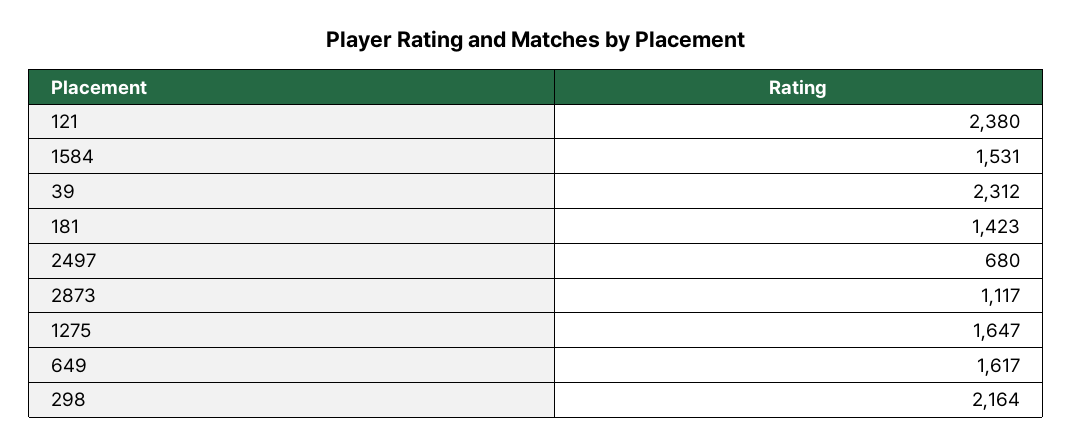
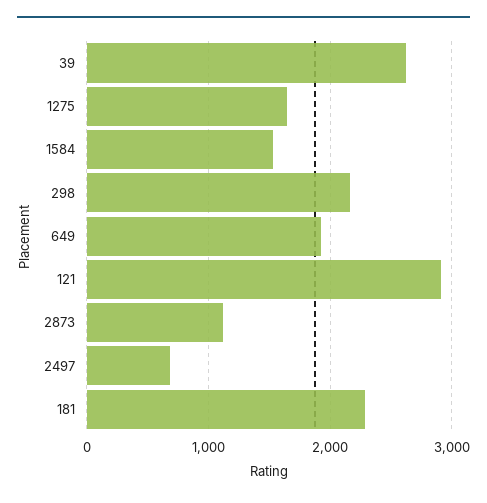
121: 2380 -> 2900
39: 2312 -> 2600
181: 1423 -> 2300
649: 1617 -> 1900

